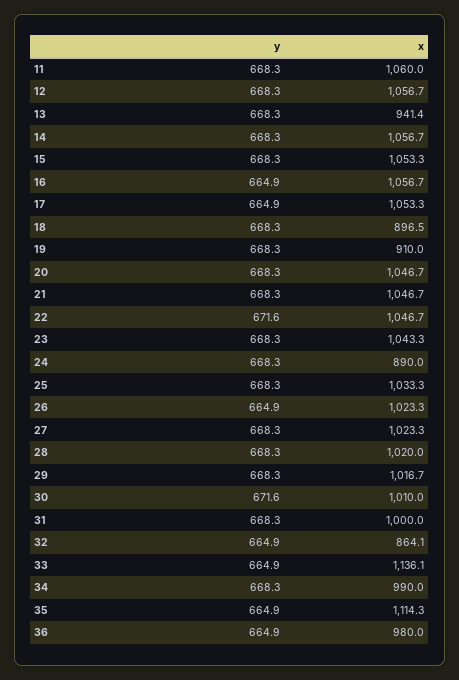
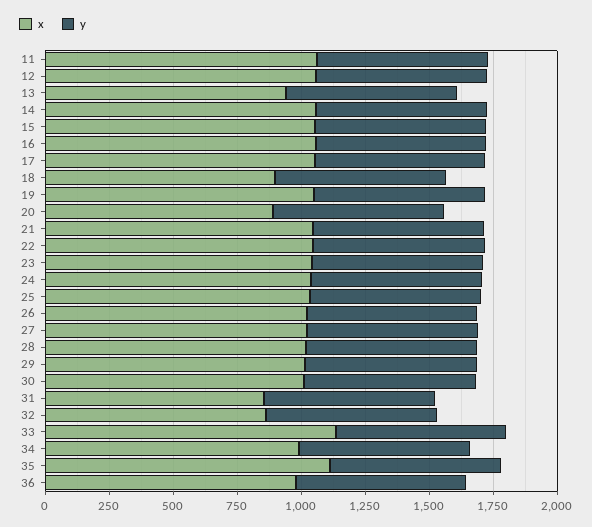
x, 19: 910 -> 1050
x, 20: 1046.7 -> 900
x, 24: 890 -> 1050
x, 31: 1000 -> 850

